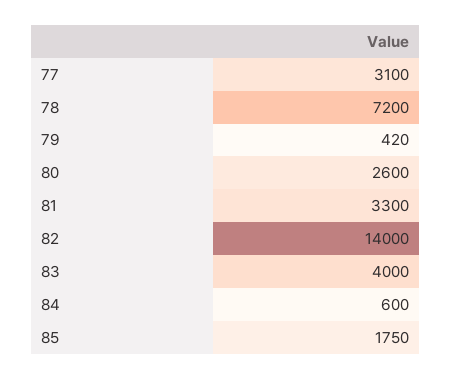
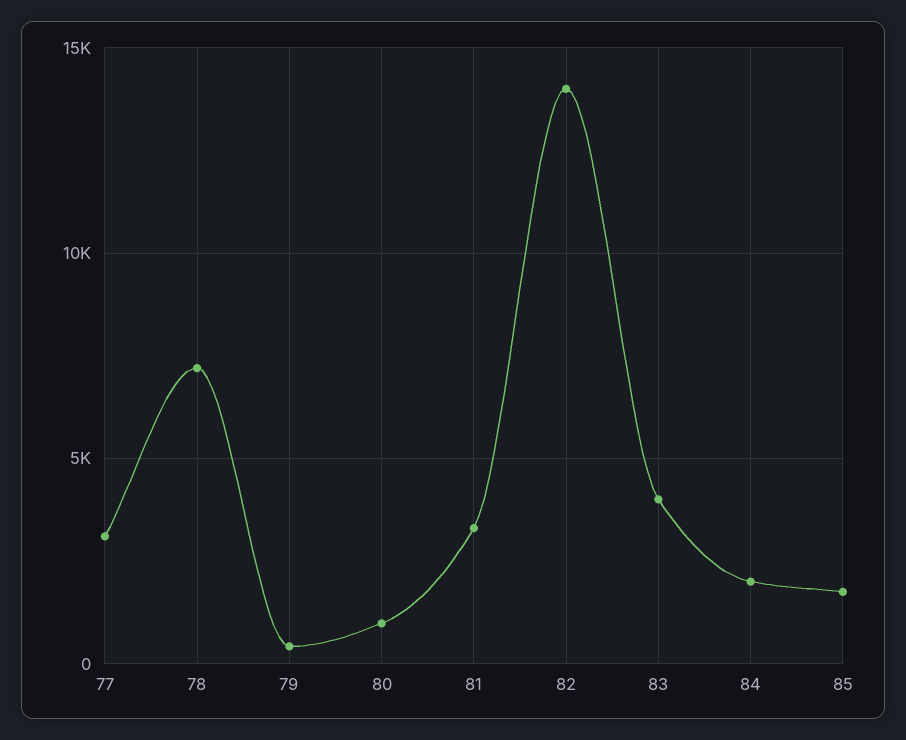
80: 2600 -> 1000
84: 600 -> 2000

